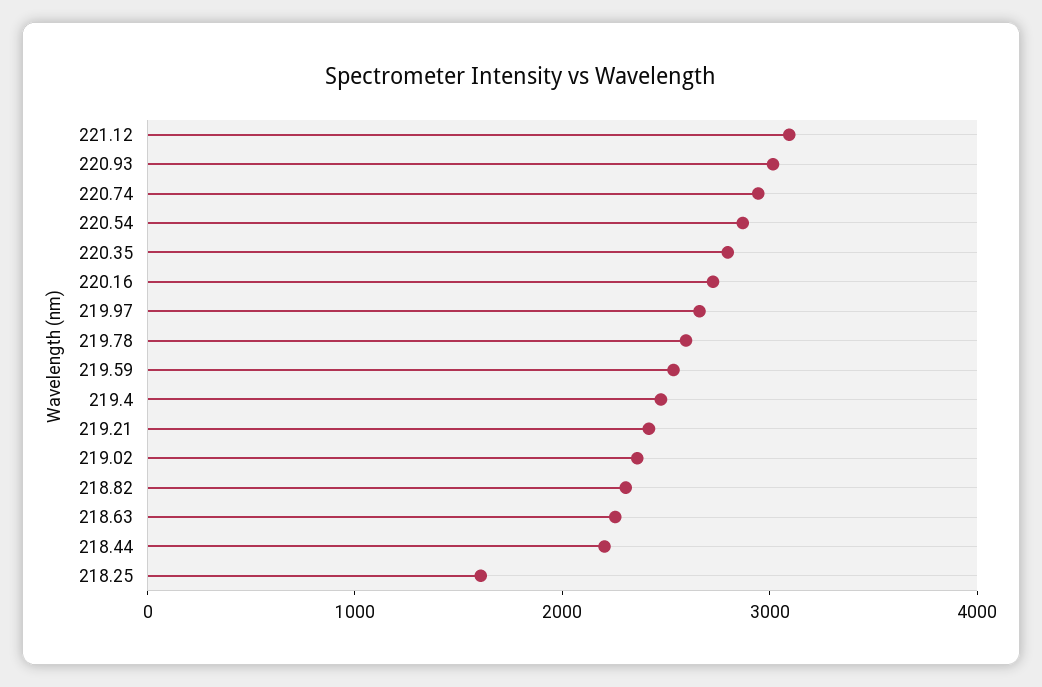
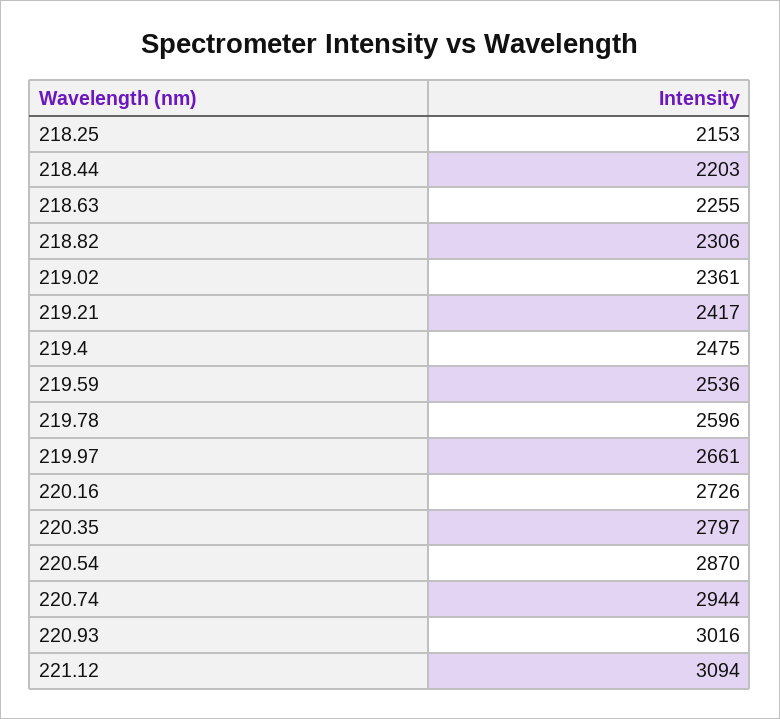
218.25: 1600 -> 2153

